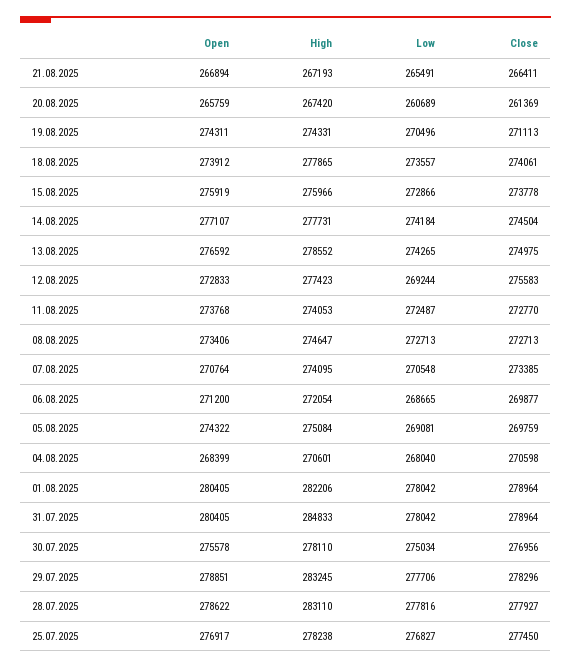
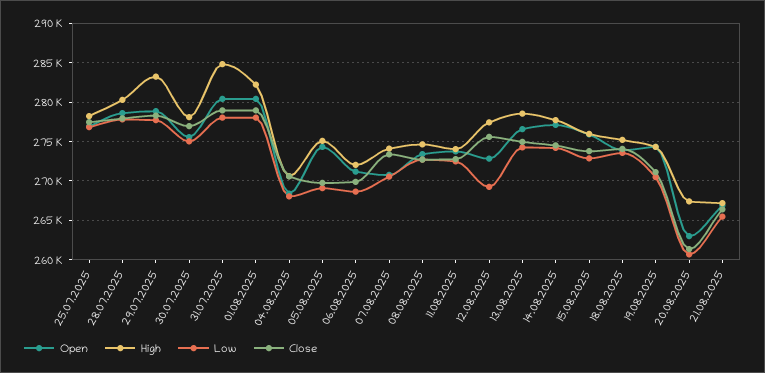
Open, 20.08.2025: 265759 -> 263000
High, 18.08.2025: 277865 -> 275000
High, 28.07.2025: 283110 -> 280000

